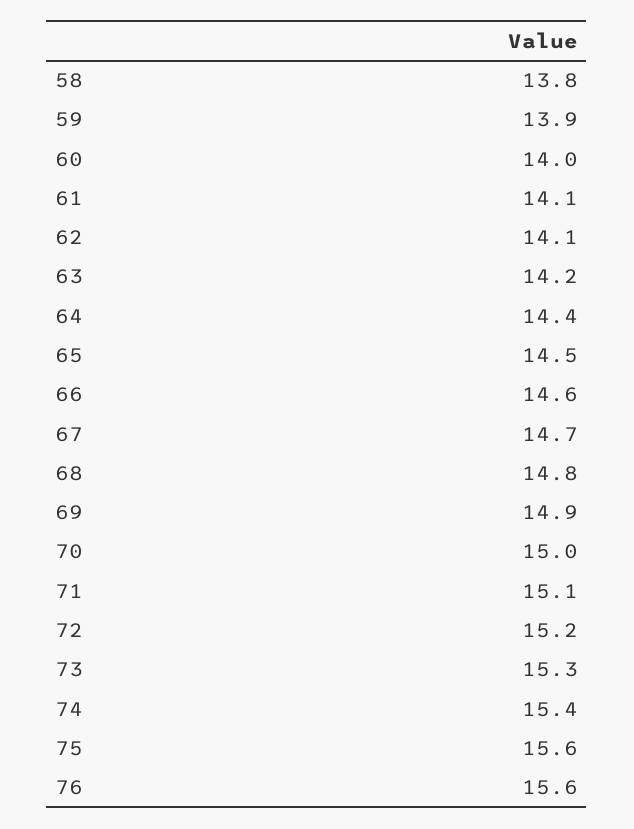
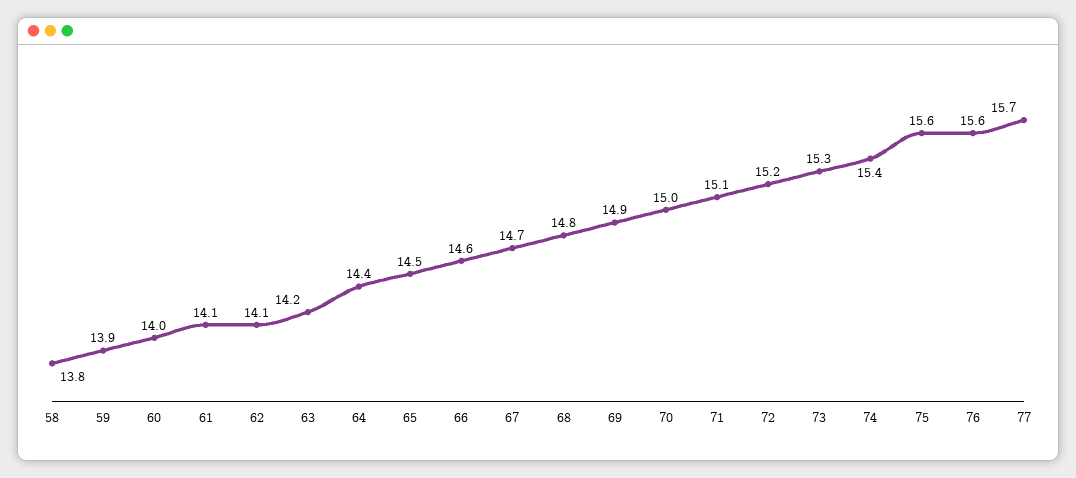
77: none -> 15.7

